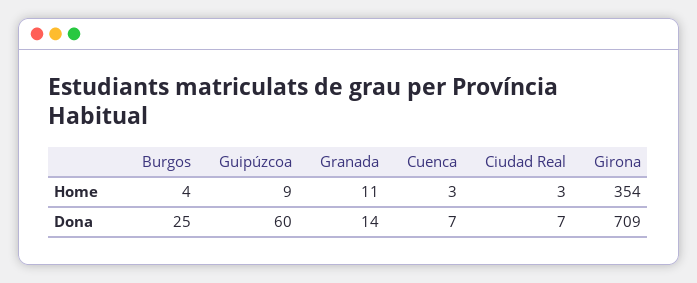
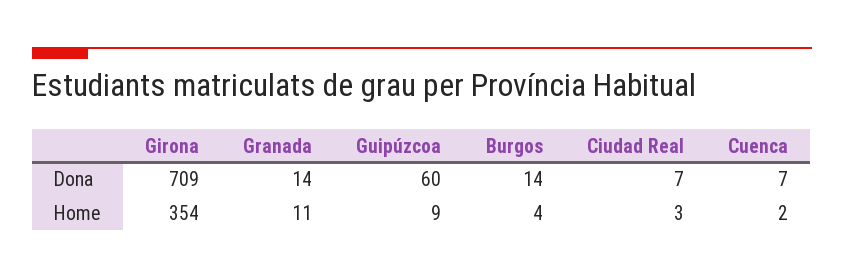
Cuenca, Home: 3 -> 2
Burgos, Dona: 25 -> 14

